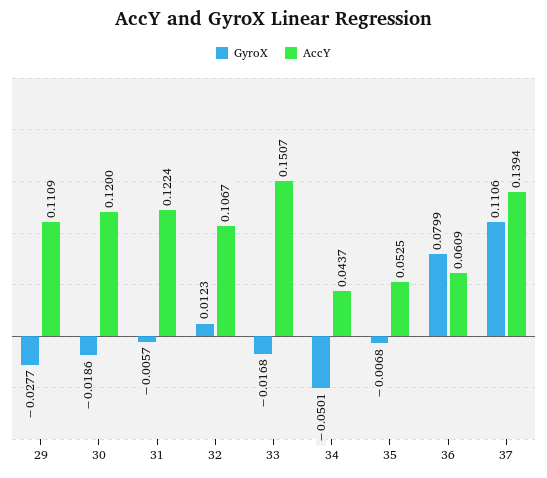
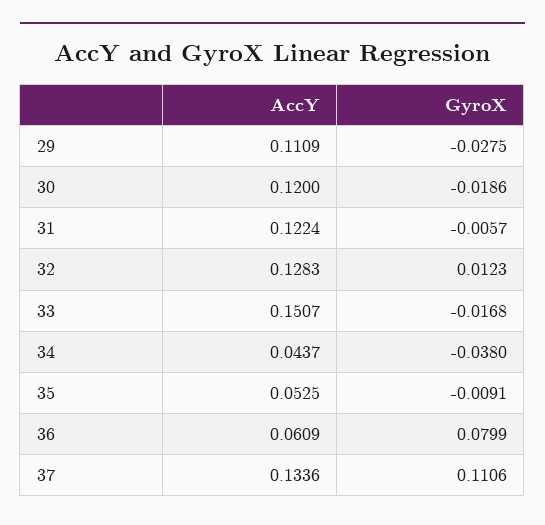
GyroX, 29: -0.0277 -> -0.0275
AccY, 32: 0.1067 -> 0.1283
GyroX, 34: -0.0501 -> -0.038
GyroX, 35: -0.0068 -> -0.0091
AccY, 37: 0.1394 -> 0.1336

